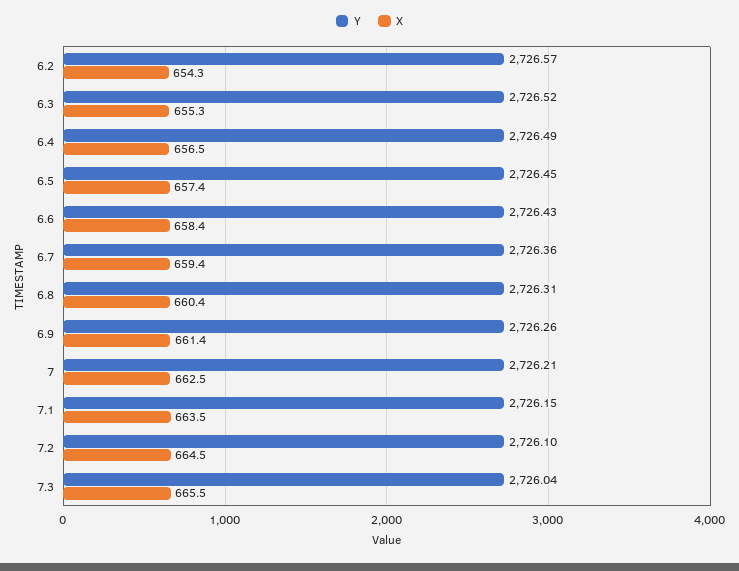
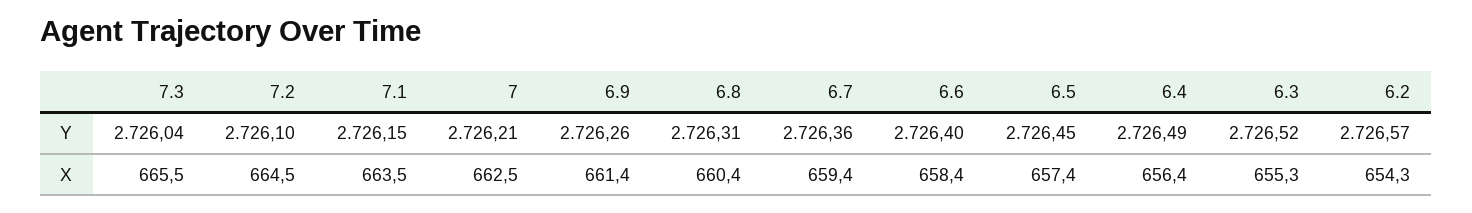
X, 6.4: 656.5 -> 656.4
Y, 6.6: 2726.43 -> 2726.4

